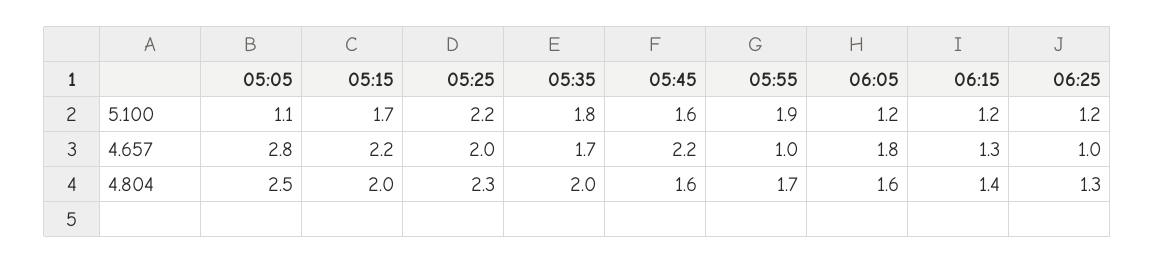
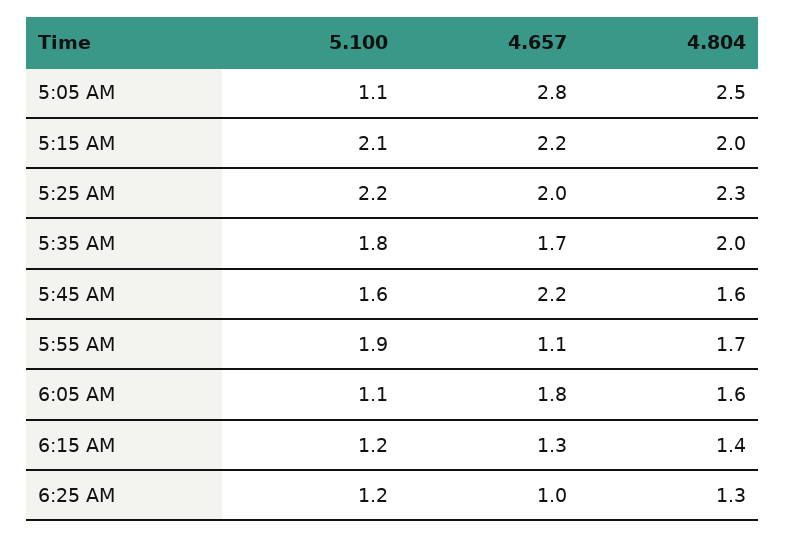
05:15, 5.100: 1.7 -> 2.1
06:05, 5.100: 1.2 -> 1.1
05:55, 4.657: 1 -> 1.1

